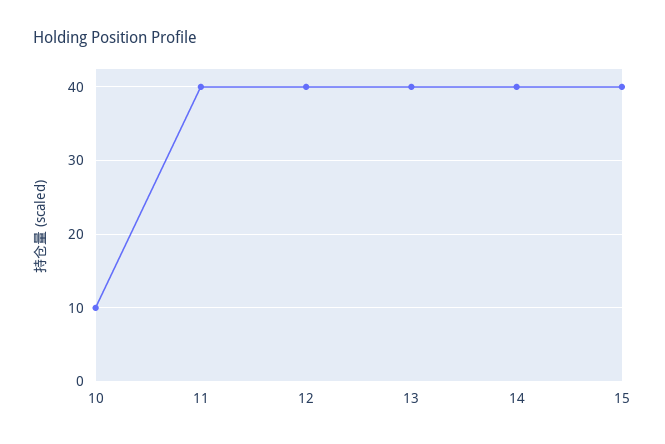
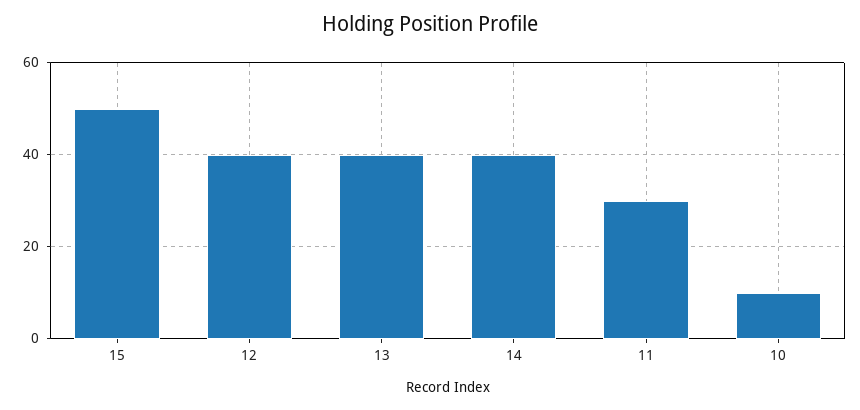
11: 40 -> 30
15: 40 -> 50

